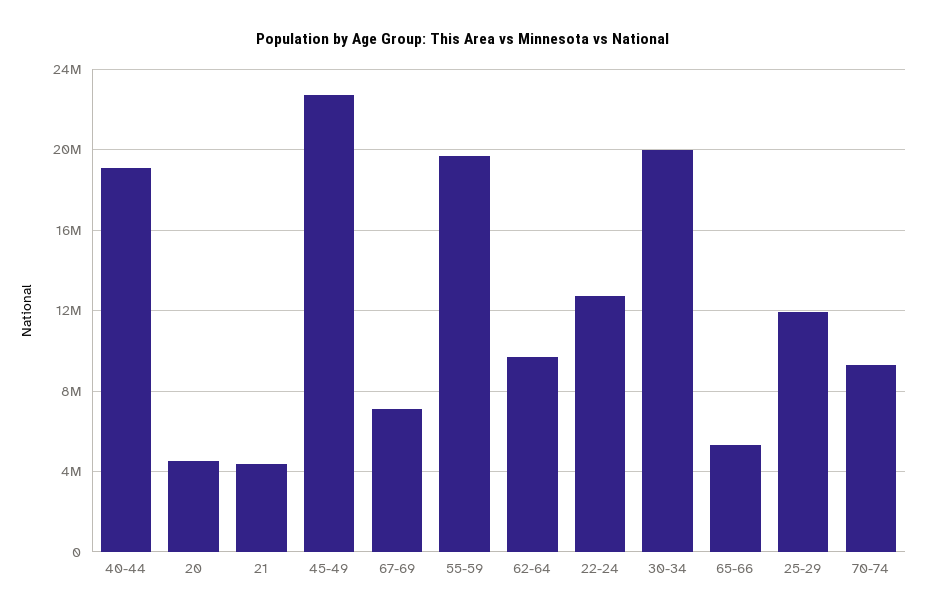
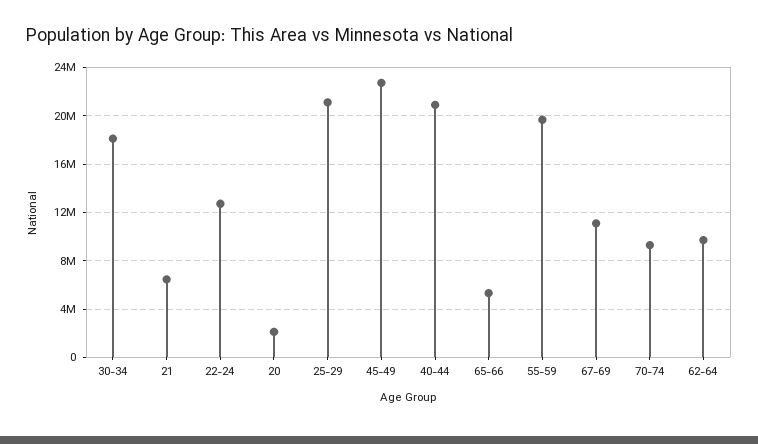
40-44: 19000000 -> 21000000
20: 4500000 -> 2000000
21: 4500000 -> 6500000
67-69: 7000000 -> 11000000
30-34: 20000000 -> 18000000
25-29: 12000000 -> 21000000

